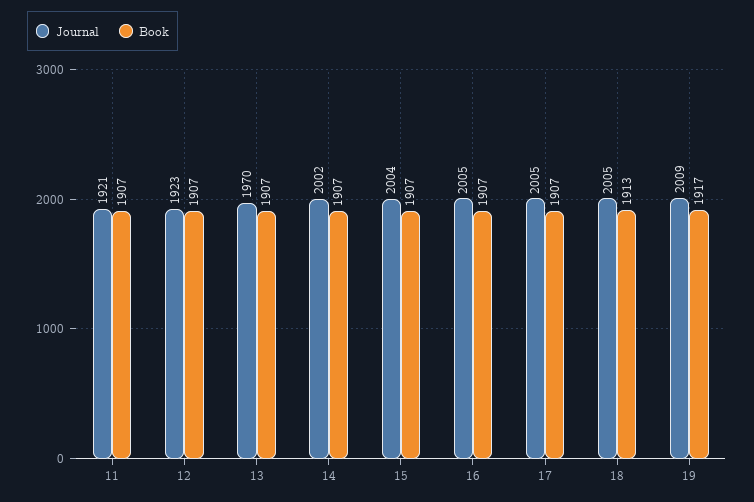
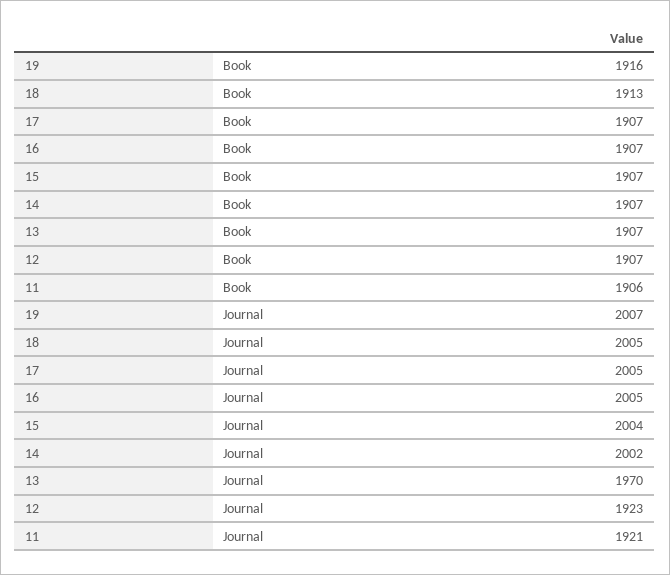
Book, 11: 1907 -> 1906
Journal, 19: 2009 -> 2007
Book, 19: 1917 -> 1916

